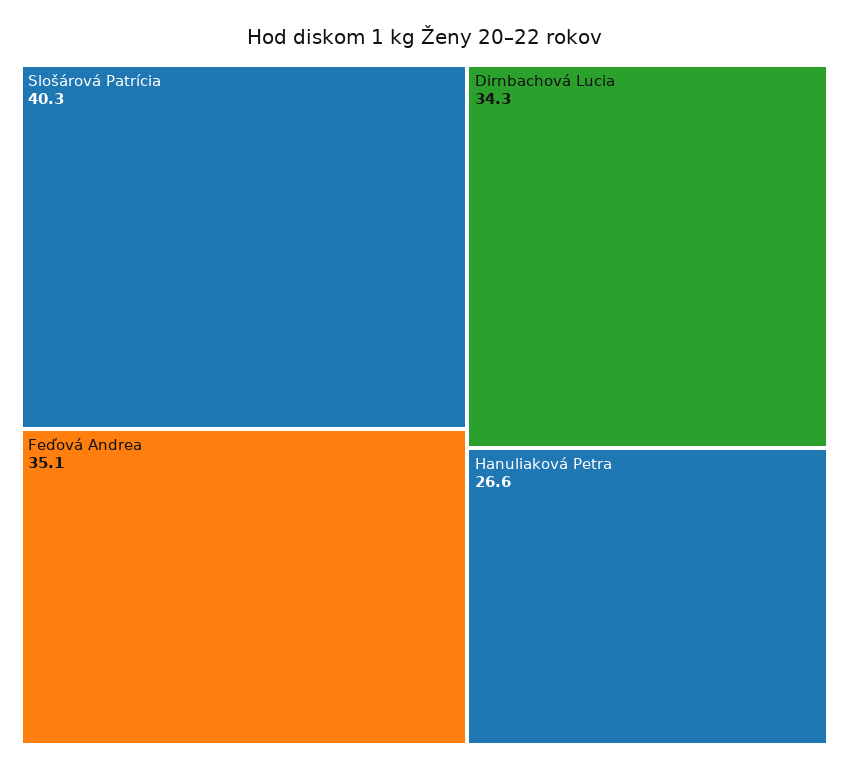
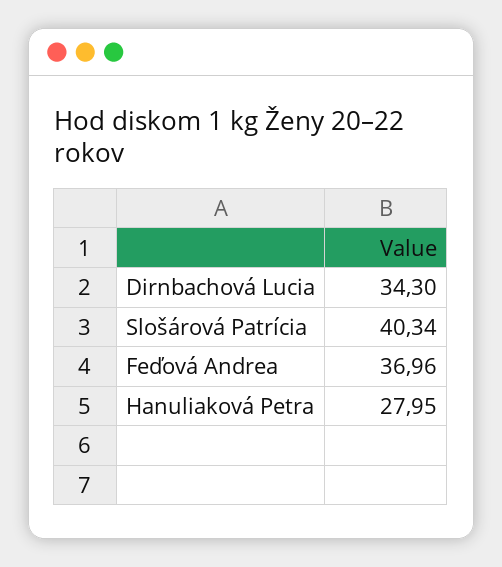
Feďová Andrea: 35.1 -> 36.96
Hanuliaková Petra: 26.6 -> 27.95

